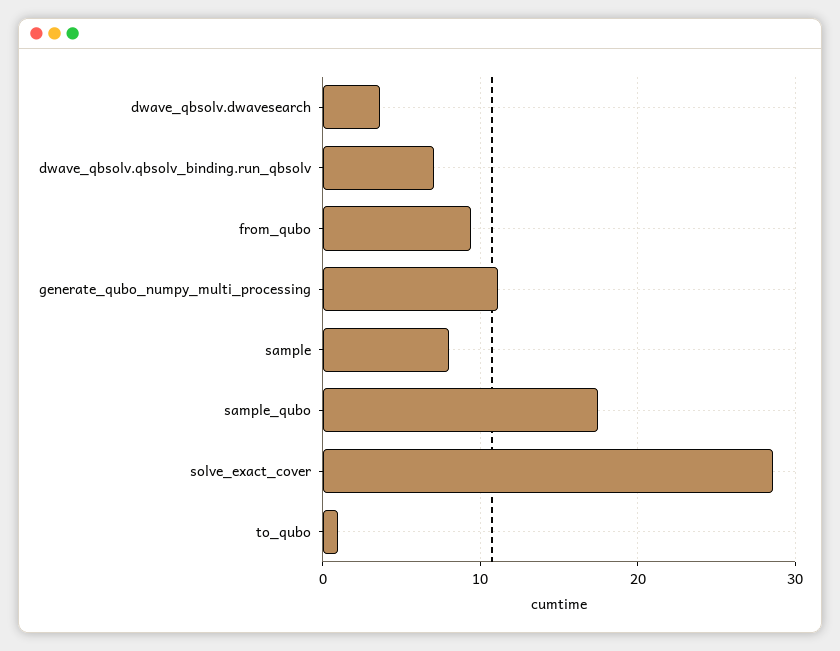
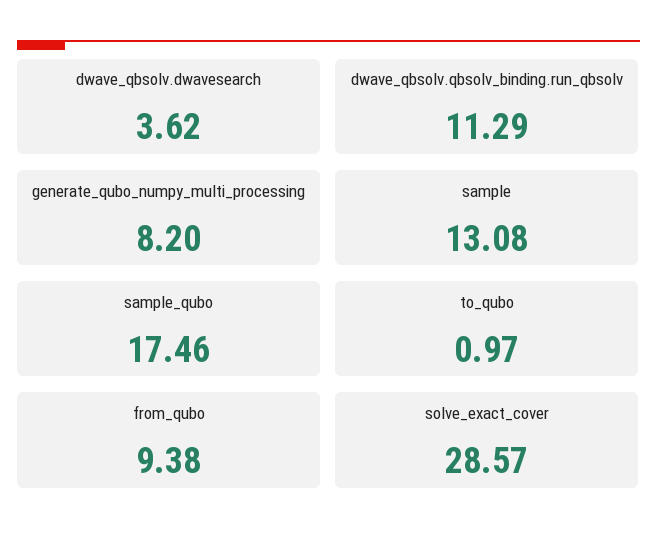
dwave_qbsolv.qbsolv_binding.run_qbsolv: 7 -> 11.29
generate_qubo_numpy_multi_processing: 11 -> 8.2
sample: 8 -> 13.08

